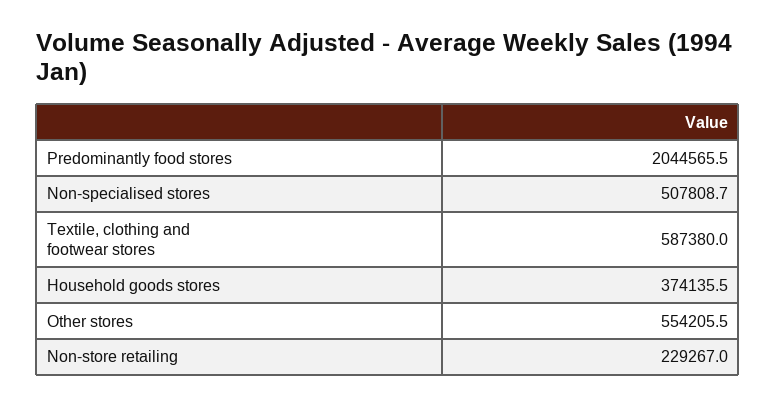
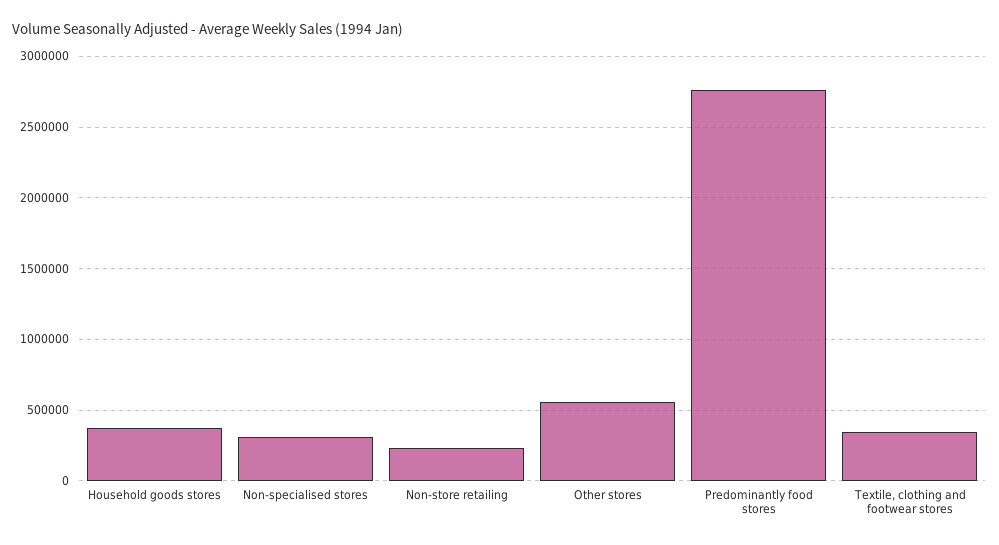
Predominantly food stores: 2044565.5 -> 2750000
Non-specialised stores: 507808.7 -> 300000
Textile, clothing and footwear stores: 587380 -> 350000

